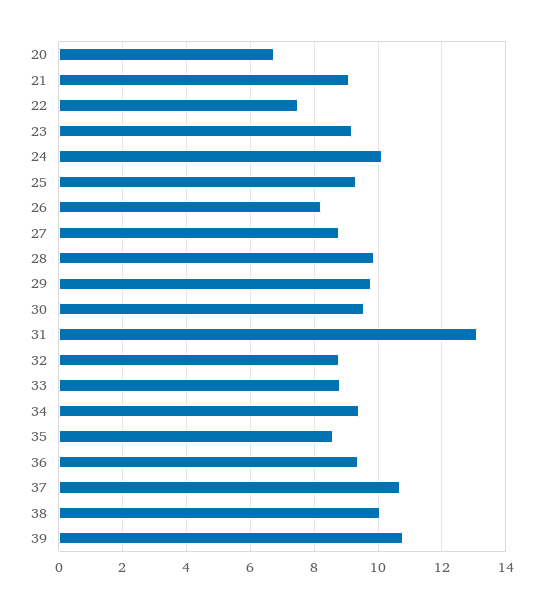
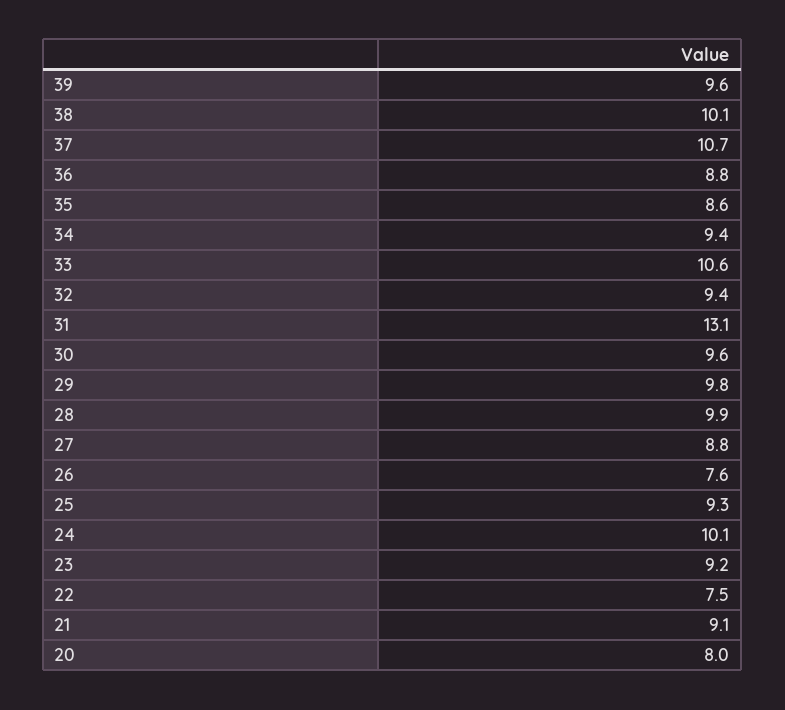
20: 6.8 -> 8
26: 8.2 -> 7.6
32: 8.8 -> 9.4
33: 8.8 -> 10.6
36: 9.4 -> 8.8
39: 10.8 -> 9.6

